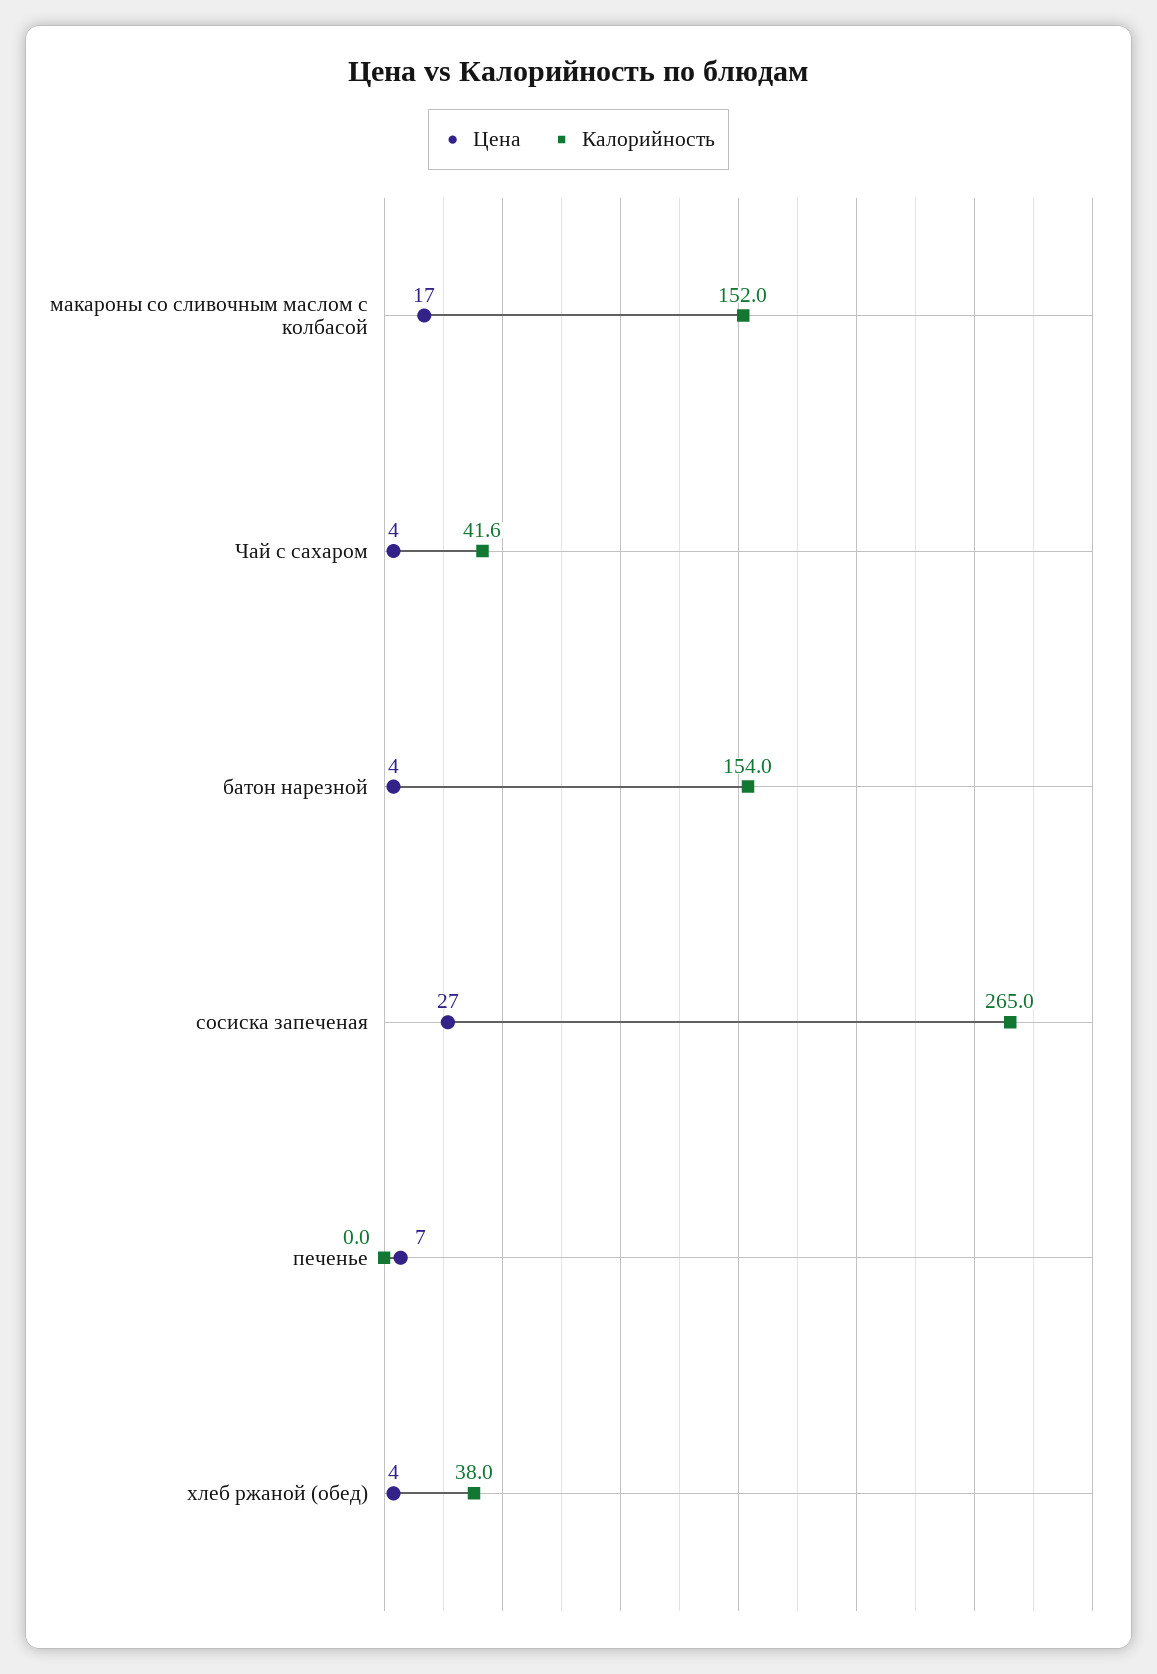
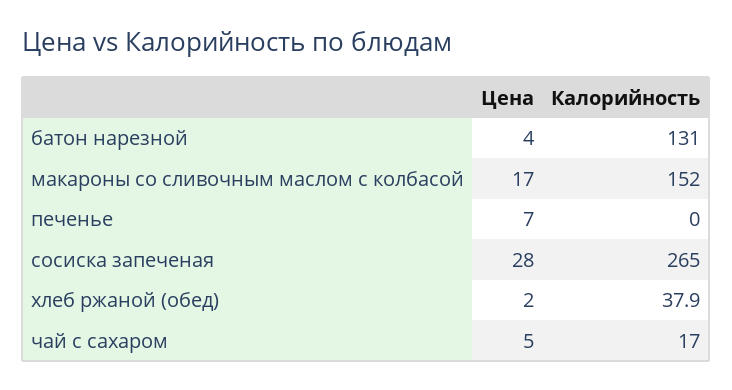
Цена, Чай с сахаром: 4 -> 5
Калорийность, Чай с сахаром: 41.6 -> 17
Калорийность, батон нарезной: 154 -> 131
Цена, сосиска запеченая: 27 -> 28
Цена, хлеб ржаной (обед): 4 -> 2
Калорийность, хлеб ржаной (обед): 38 -> 37.9

